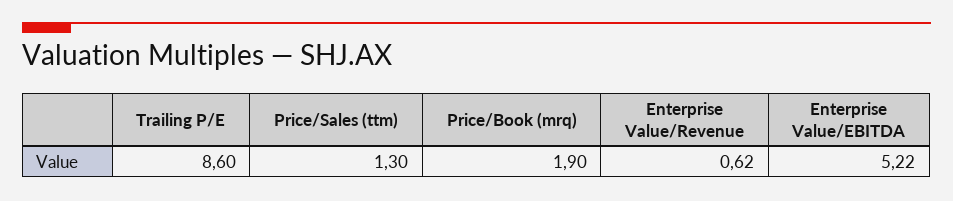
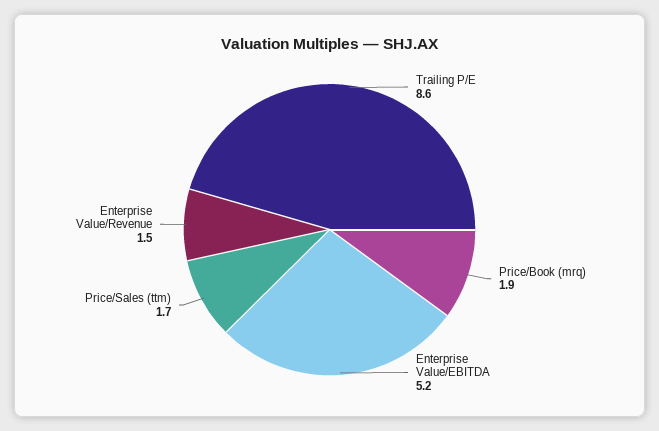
Price/Sales (ttm): 1.3 -> 1.7
Enterprise Value/Revenue: 0.62 -> 1.5

